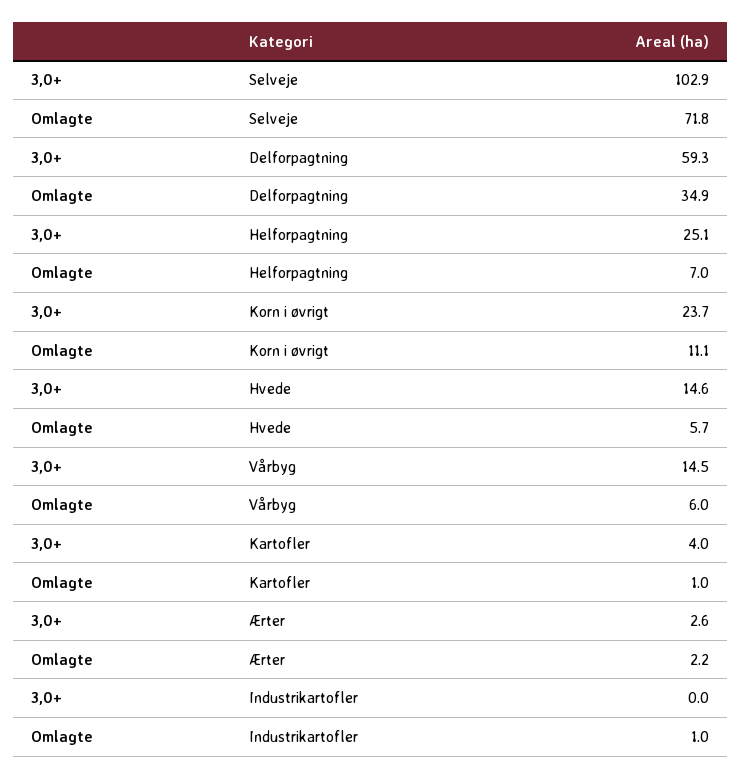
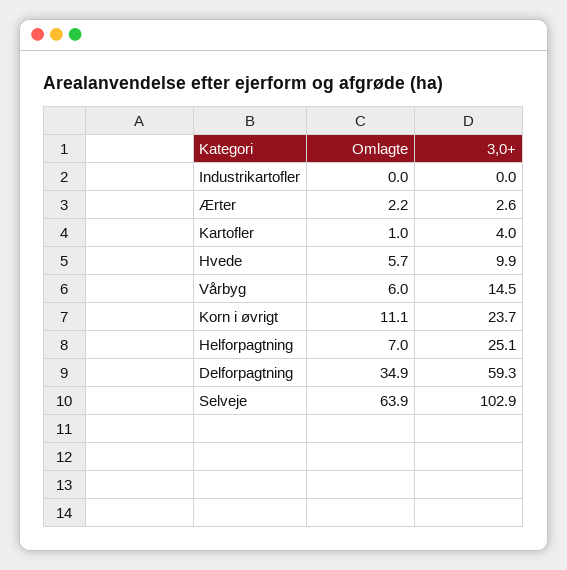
Omlagte, Selveje: 71.8 -> 63.9
3,0+, Hvede: 14.6 -> 9.9
Omlagte, Industrikartofler: 1 -> 0

